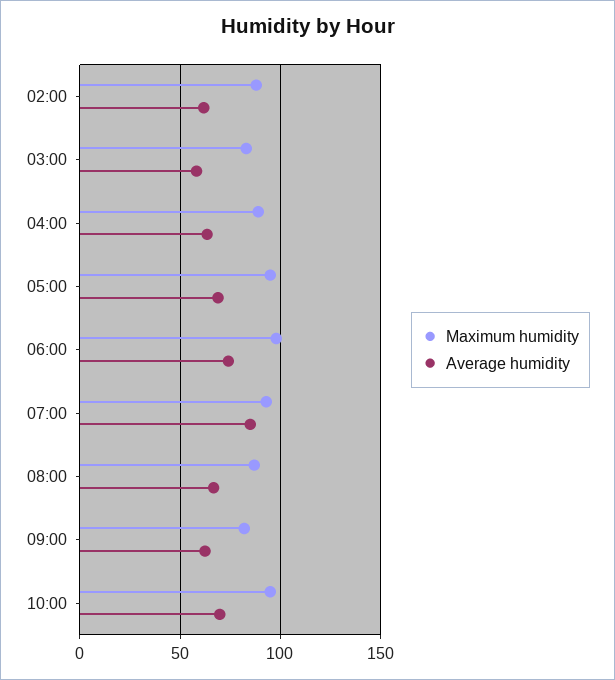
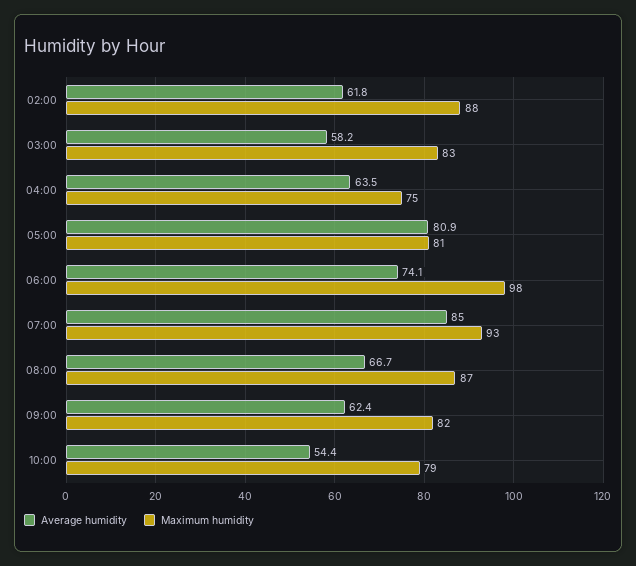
Maximum humidity, 04:00: 90 -> 75
Maximum humidity, 05:00: 95 -> 81
Average humidity, 05:00: 70 -> 80.9
Maximum humidity, 10:00: 95 -> 79
Average humidity, 10:00: 70 -> 54.4

